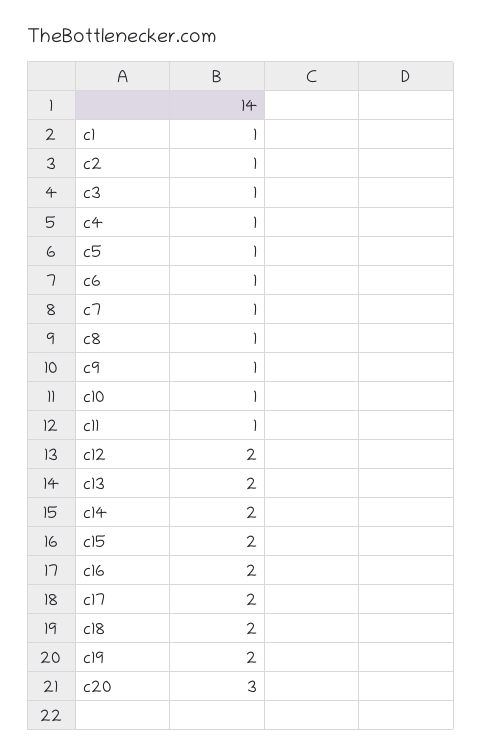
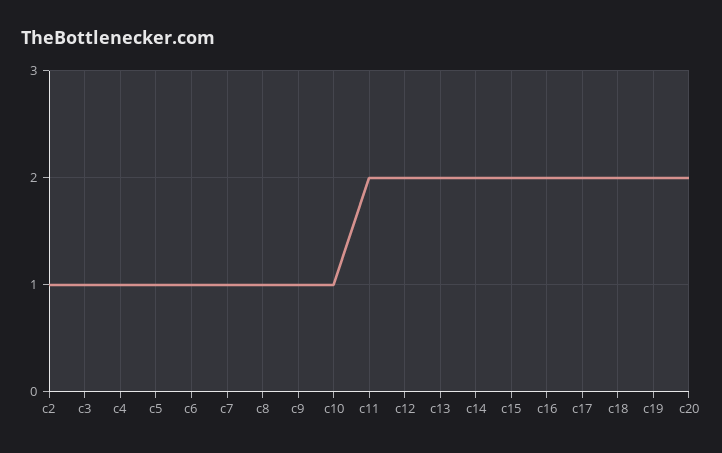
c1: 1 -> none
c11: 1 -> 2
c20: 3 -> 2

